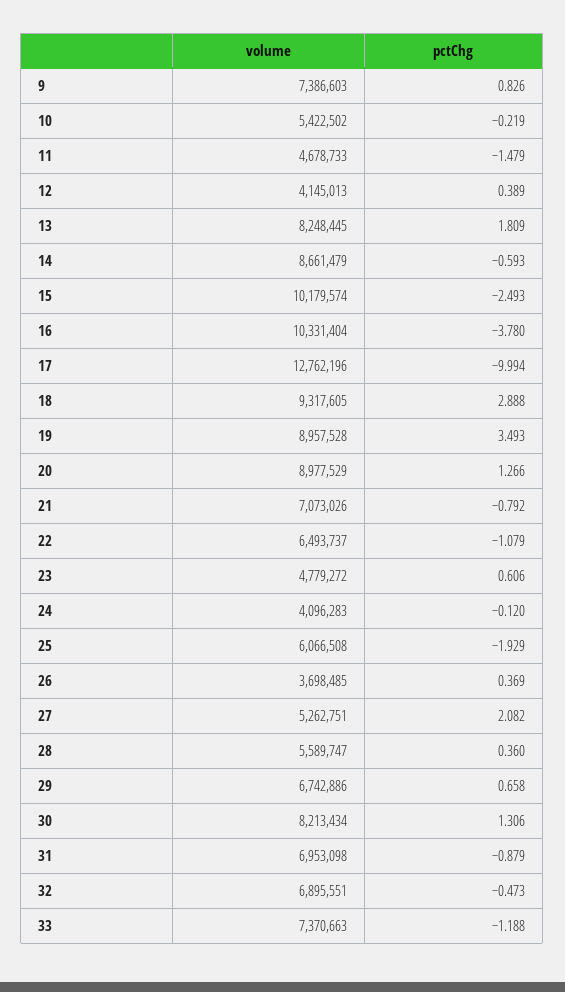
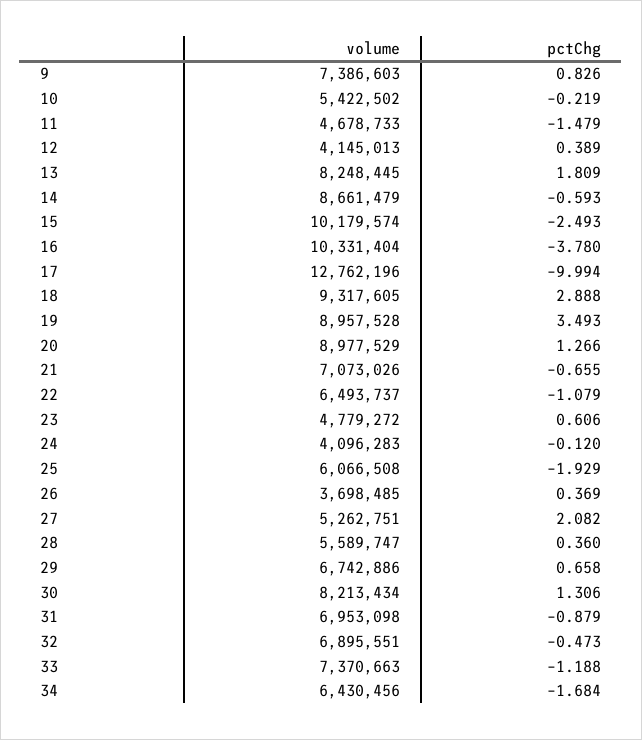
pctChg, 21: -0.792 -> -0.655
volume, 34: none -> 6430456
pctChg, 34: none -> -1.684

